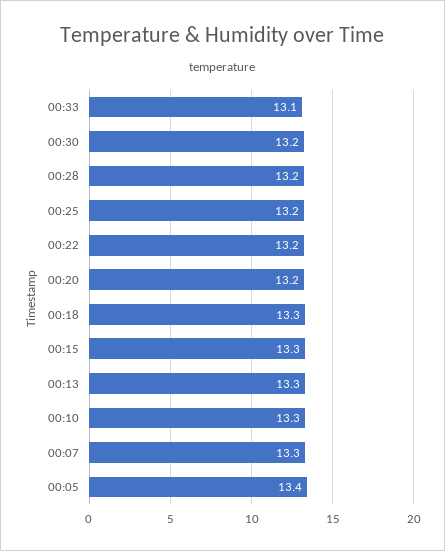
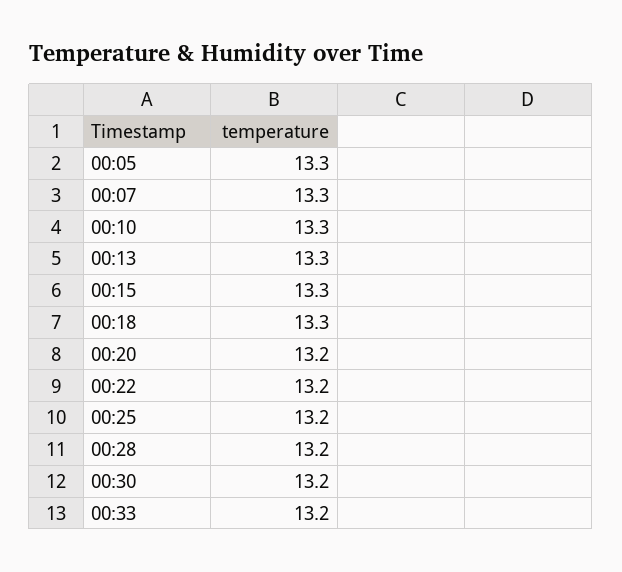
00:33: 13.1 -> 13.2
00:05: 13.4 -> 13.3

